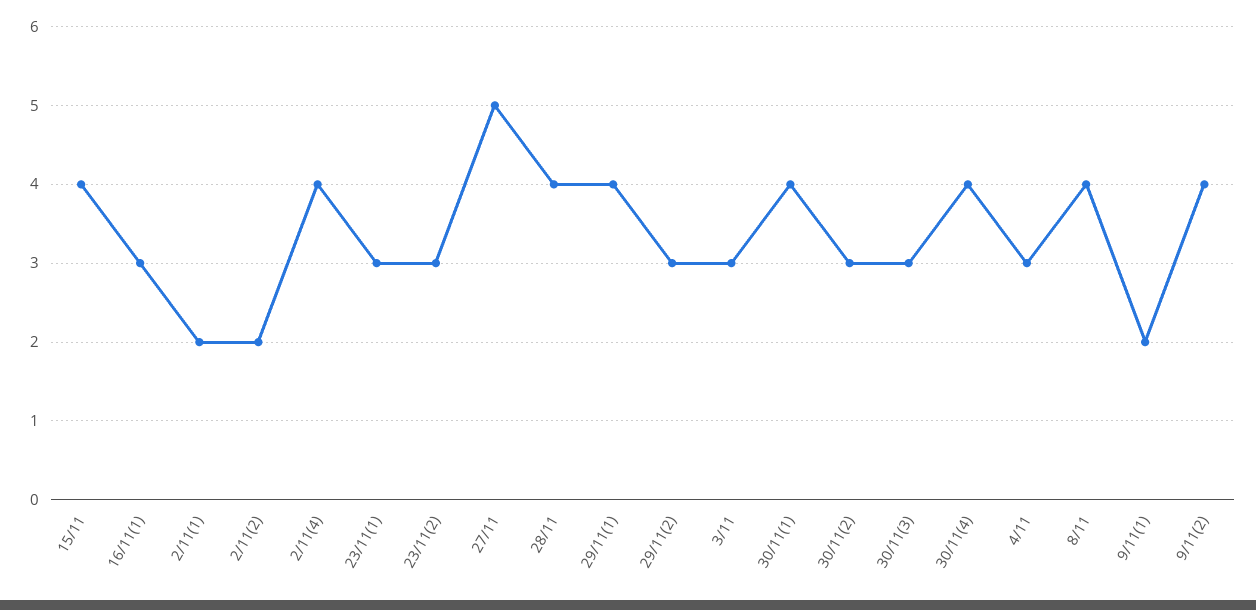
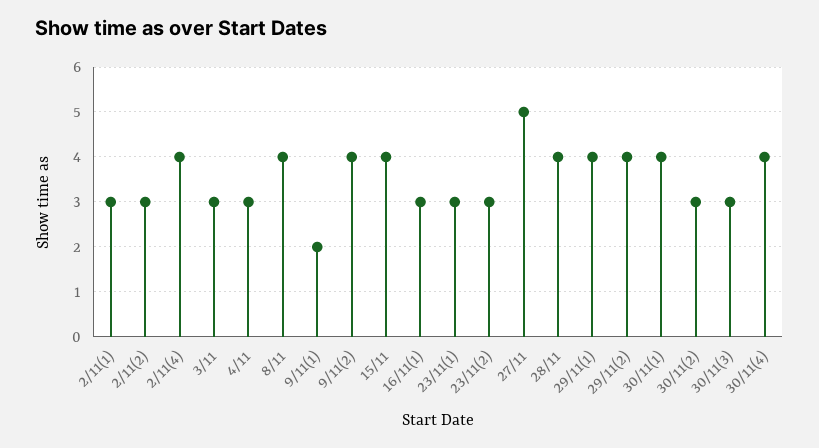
2/11(1): 2 -> 3
2/11(2): 2 -> 3
29/11(2): 3 -> 4

